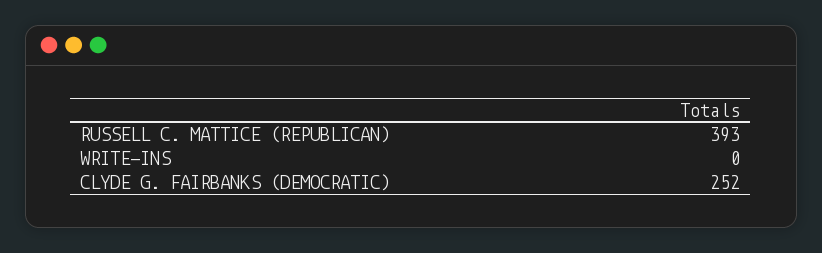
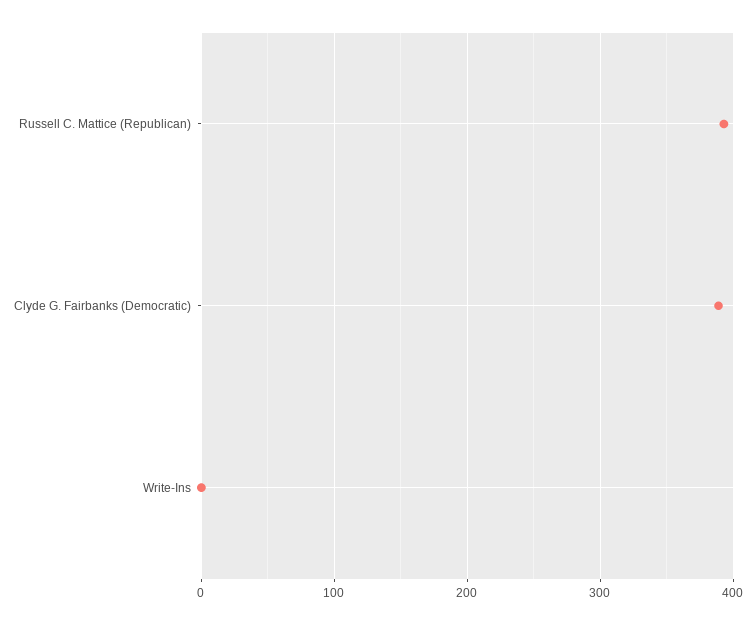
CLYDE G. FAIRBANKS (DEMOCRATIC): 252 -> 390

